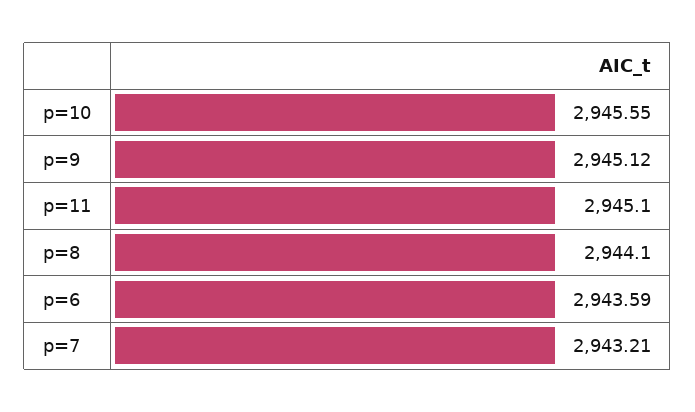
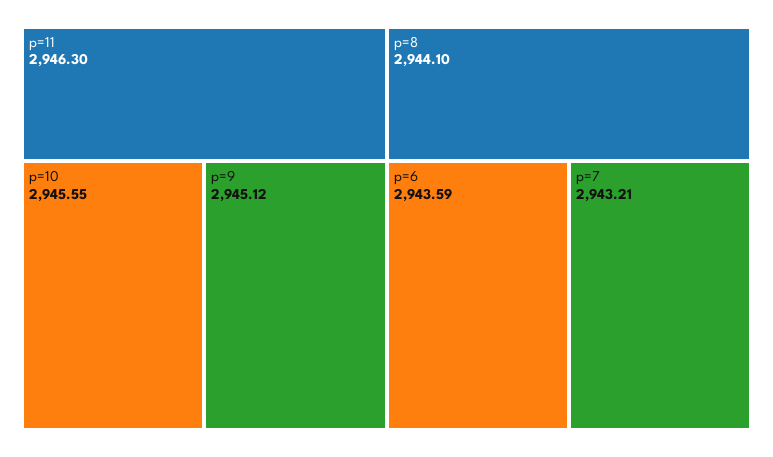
p=11: 2945.1 -> 2946.3

